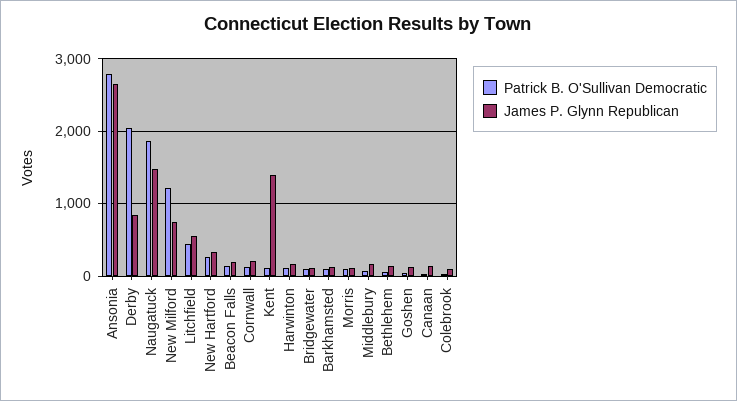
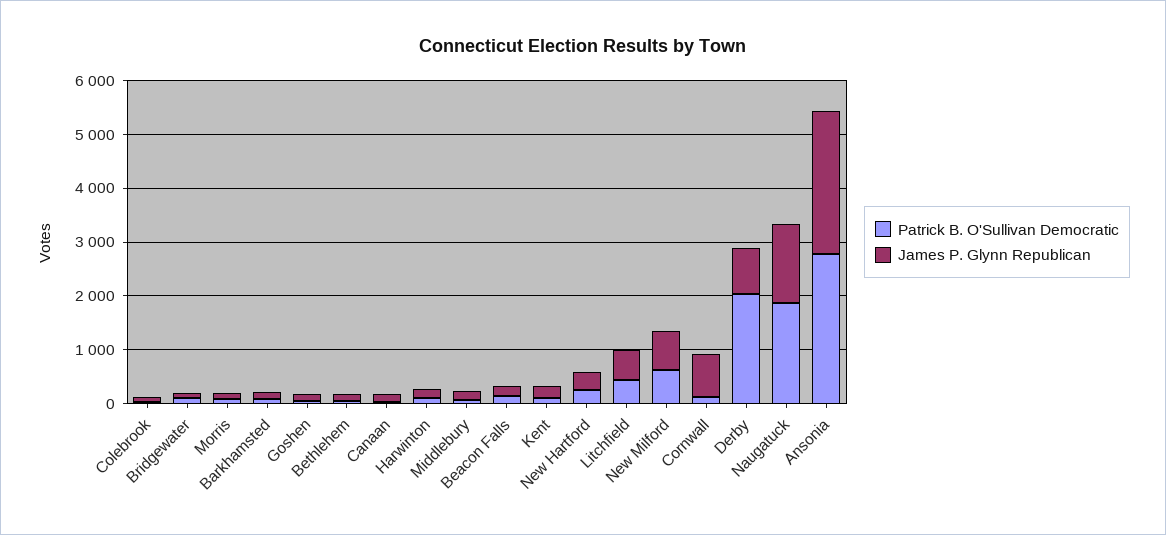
Patrick B. O'Sullivan Democratic, New Milford: 1200 -> 600
James P. Glynn Republican, Cornwall: 200 -> 800
James P. Glynn Republican, Kent: 1400 -> 200

